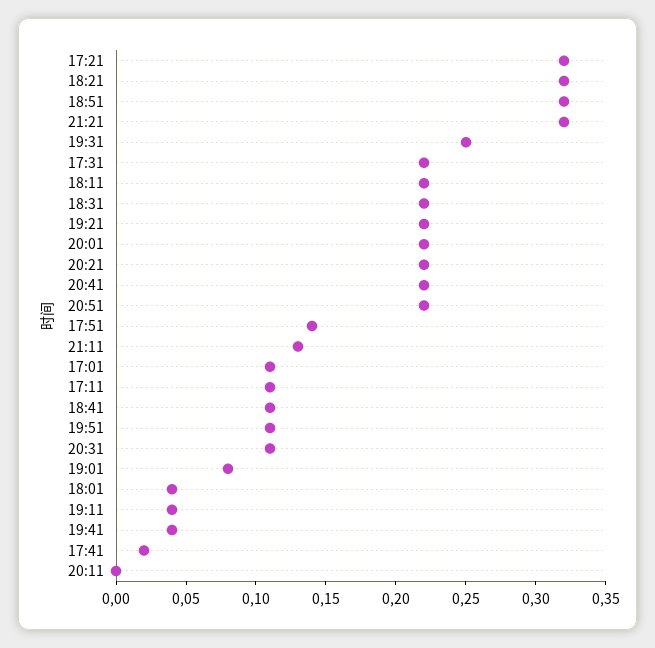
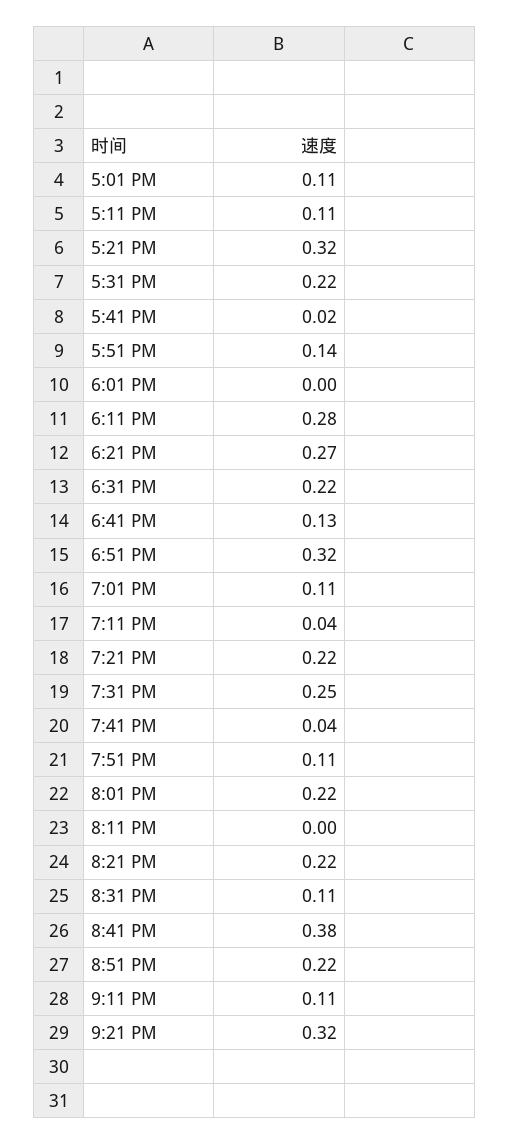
18:21: 0.32 -> 0.27
18:11: 0.22 -> 0.28
20:41: 0.22 -> 0.38
21:11: 0.13 -> 0.11
18:41: 0.11 -> 0.13
19:01: 0.08 -> 0.11
18:01: 0.04 -> 0

